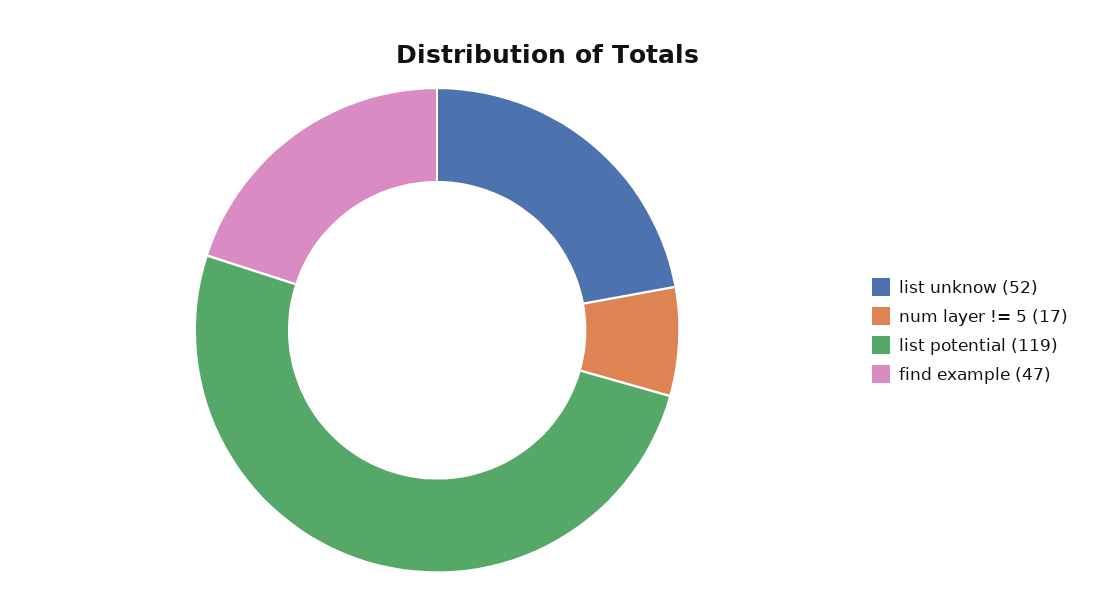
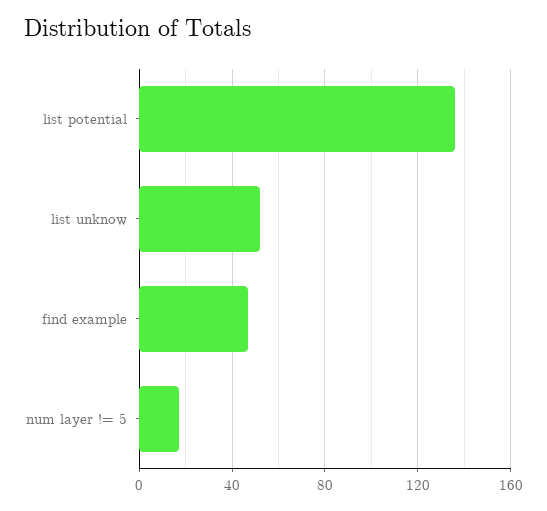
list potential: 119 -> 135

